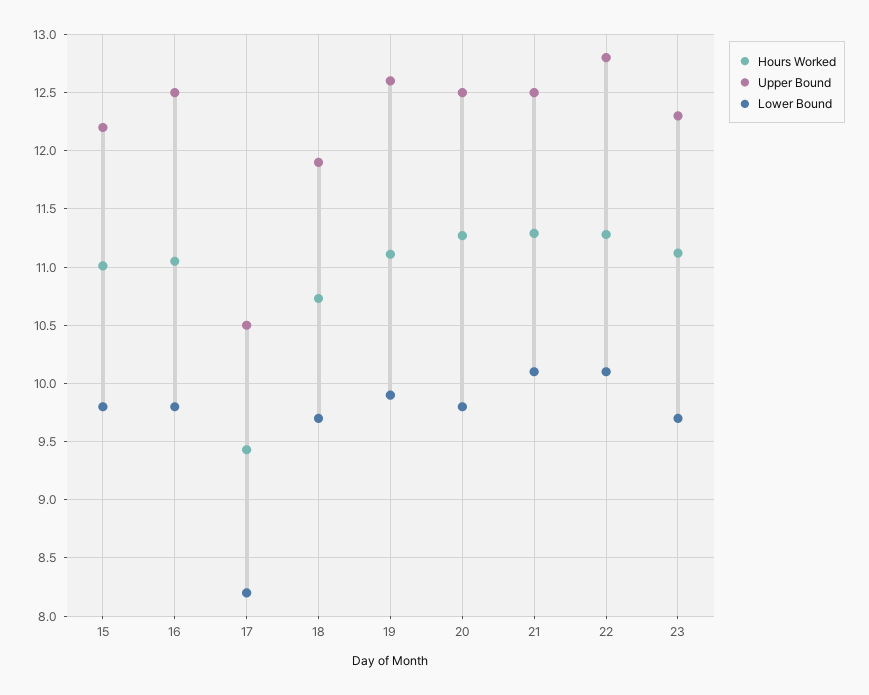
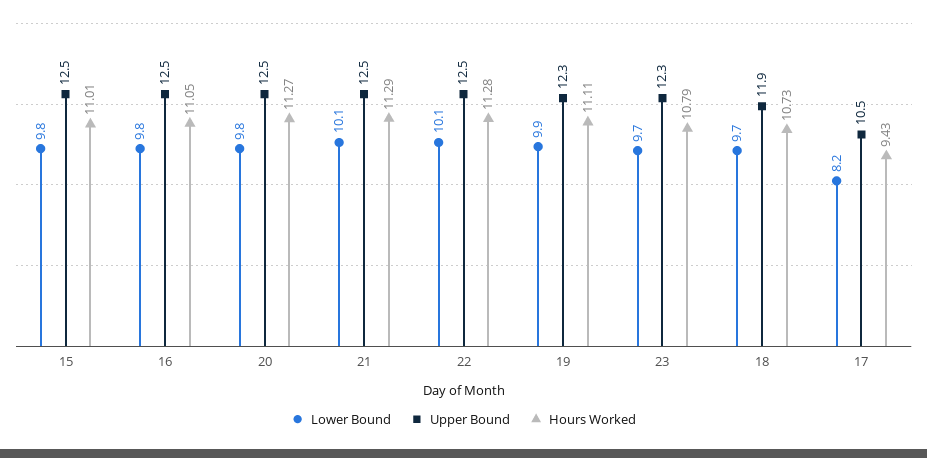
Upper Bound, 15: 12.2 -> 12.5
Upper Bound, 19: 12.6 -> 12.3
Upper Bound, 22: 12.8 -> 12.5
Hours Worked, 23: 11.1 -> 10.79

